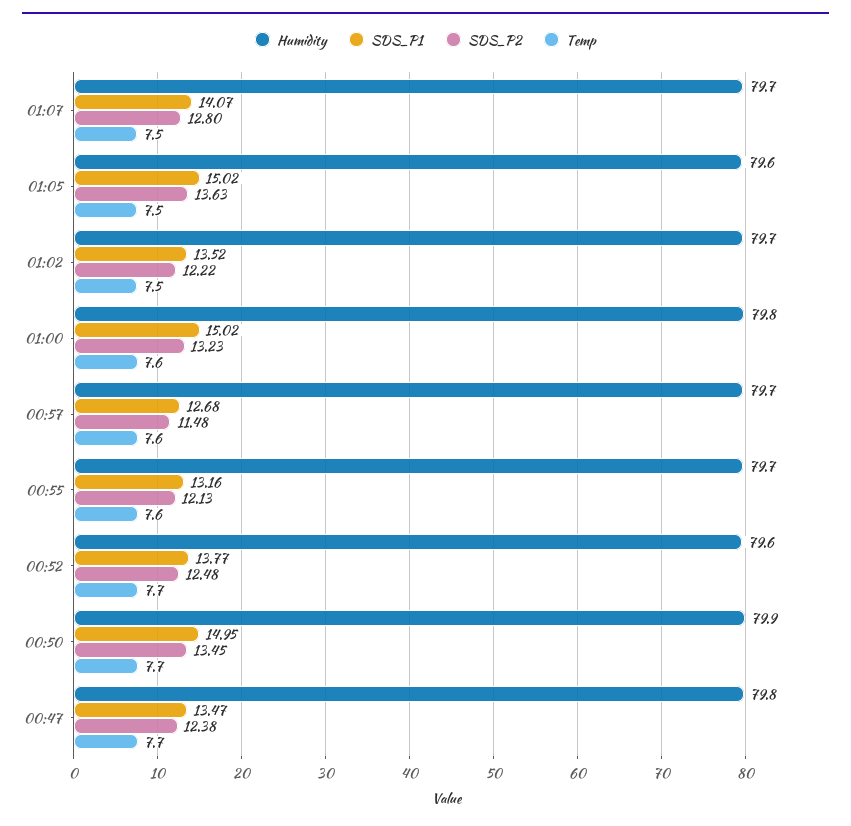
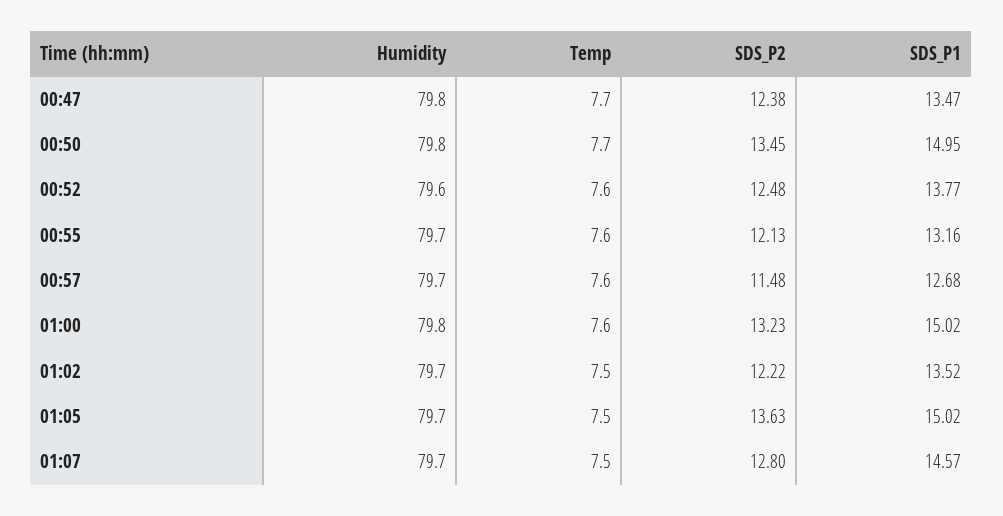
SDS_P1, 01:07: 14.07 -> 14.57
Humidity, 01:05: 79.6 -> 79.7
Temp, 00:52: 7.7 -> 7.6
Humidity, 00:50: 79.9 -> 79.8

